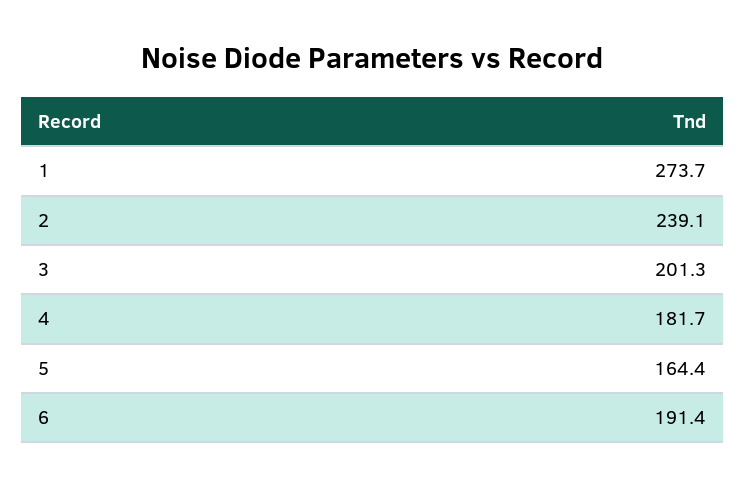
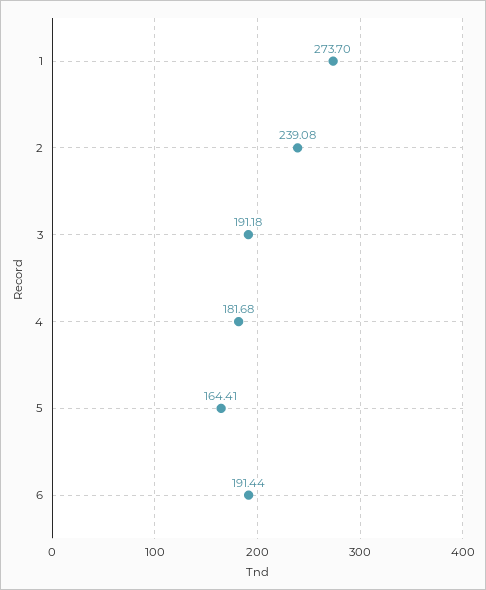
3: 201.3 -> 191.18

